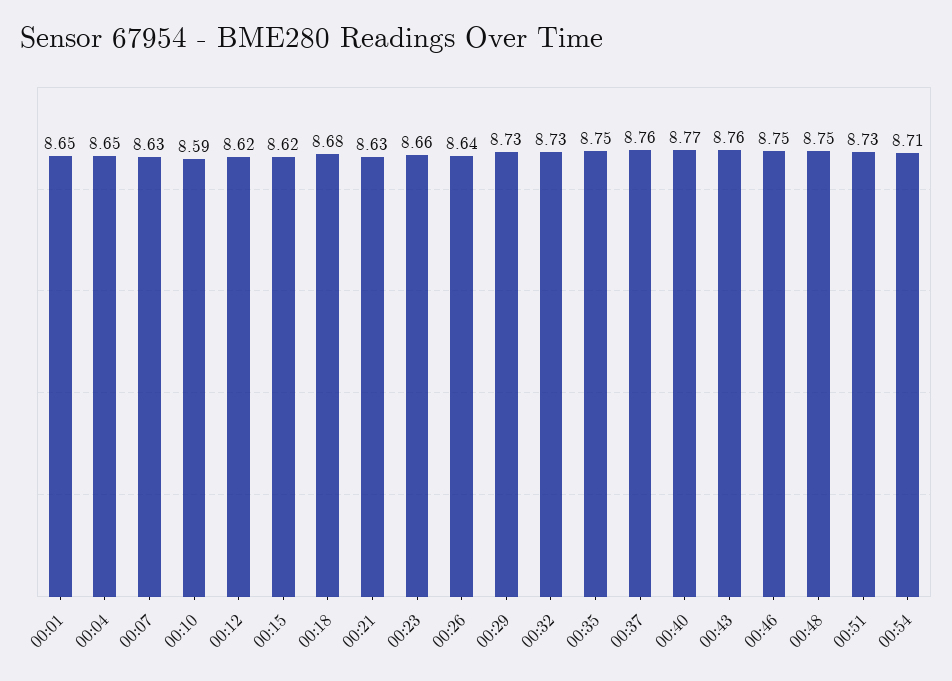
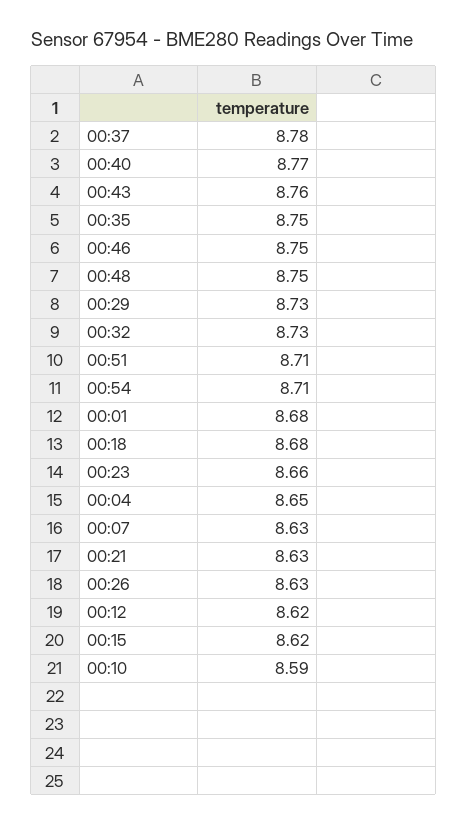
00:01: 8.65 -> 8.68
00:26: 8.64 -> 8.63
00:37: 8.76 -> 8.78
00:51: 8.73 -> 8.71

